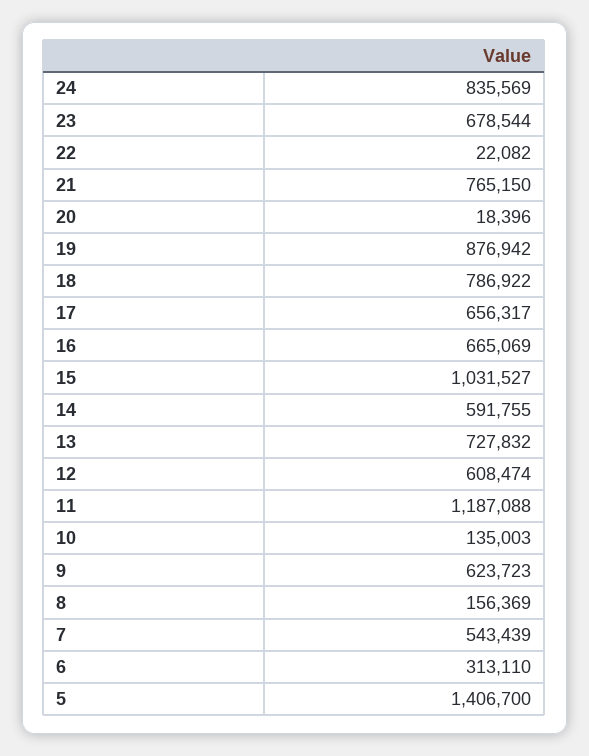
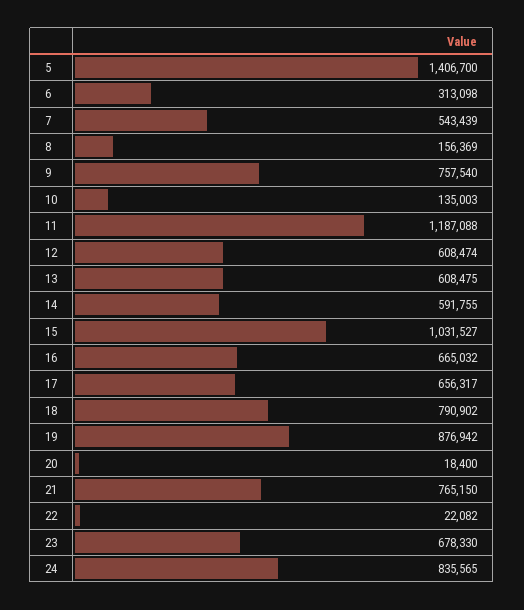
24: 835569 -> 835565
23: 678544 -> 678330
20: 18396 -> 18400
18: 786922 -> 790902
16: 665069 -> 665032
13: 727832 -> 608475
9: 623723 -> 757540
6: 313110 -> 313098

